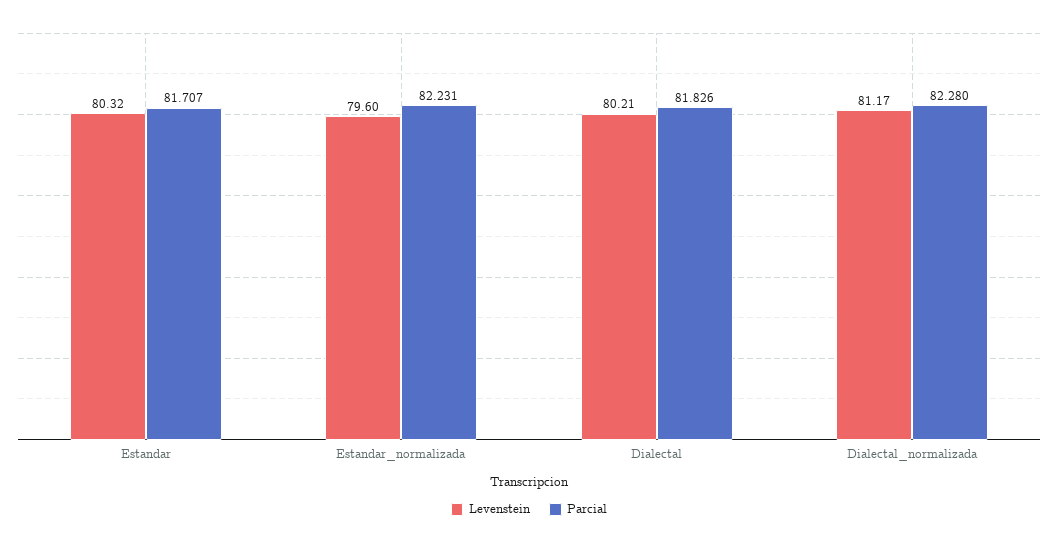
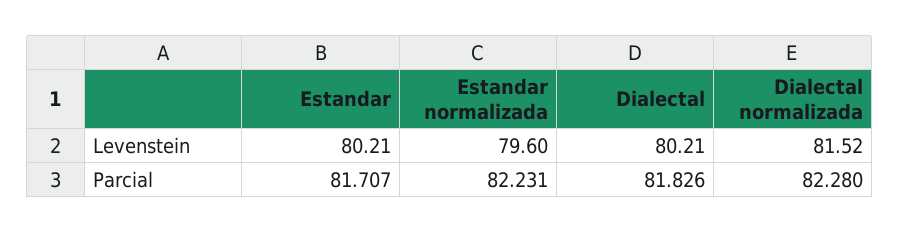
Levenstein, Estandar: 80.32 -> 80.21
Levenstein, Dialectal_normalizada: 81.17 -> 81.52

